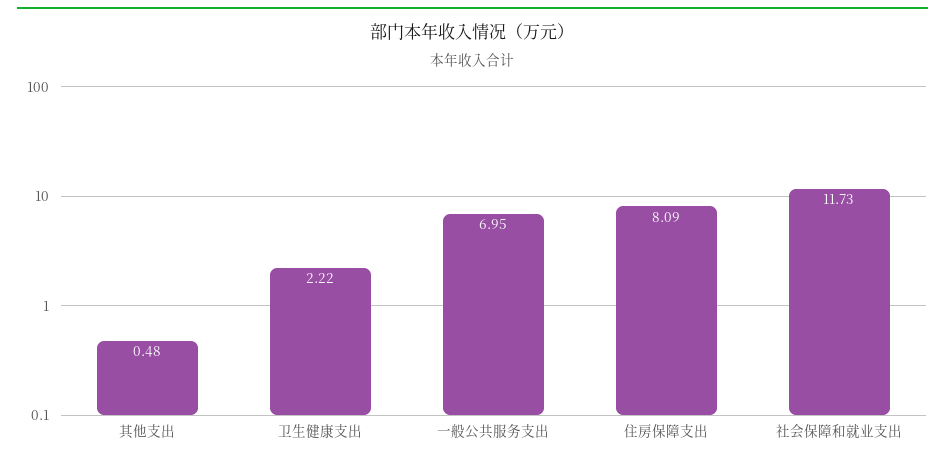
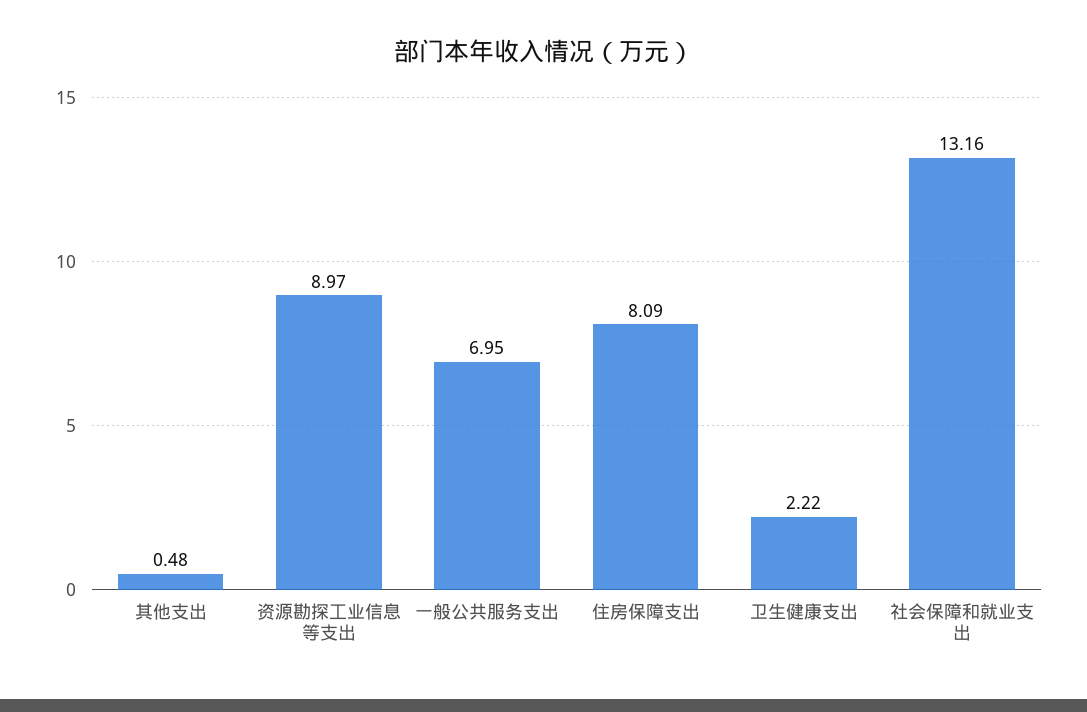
社会保障和就业支出: 11.73 -> 13.16
资源勘探工业信息等支出: none -> 8.97

